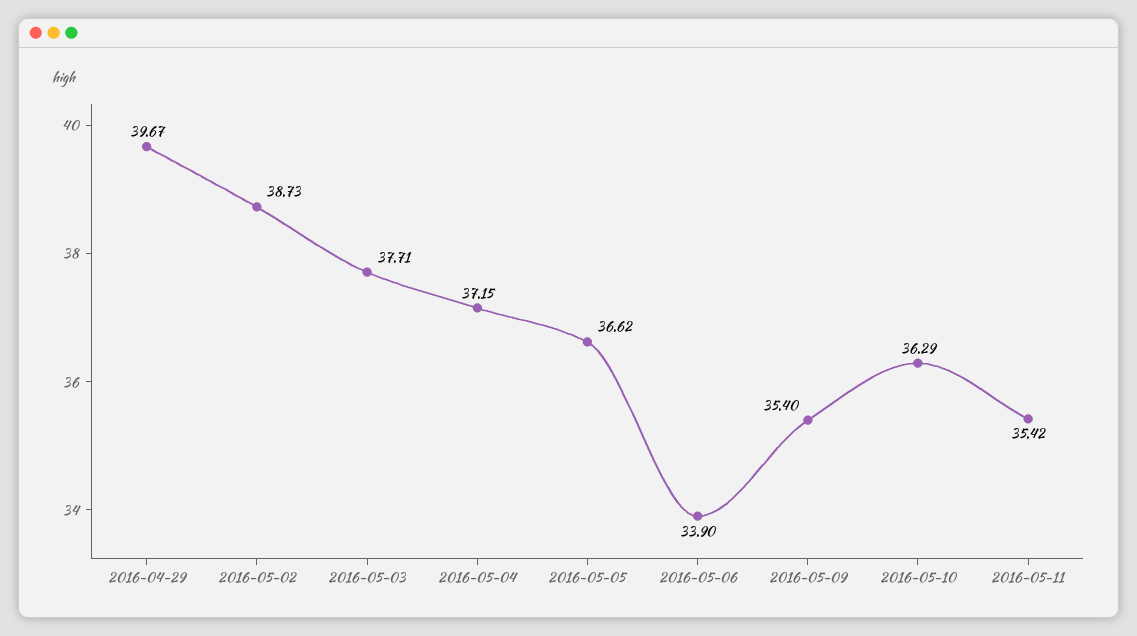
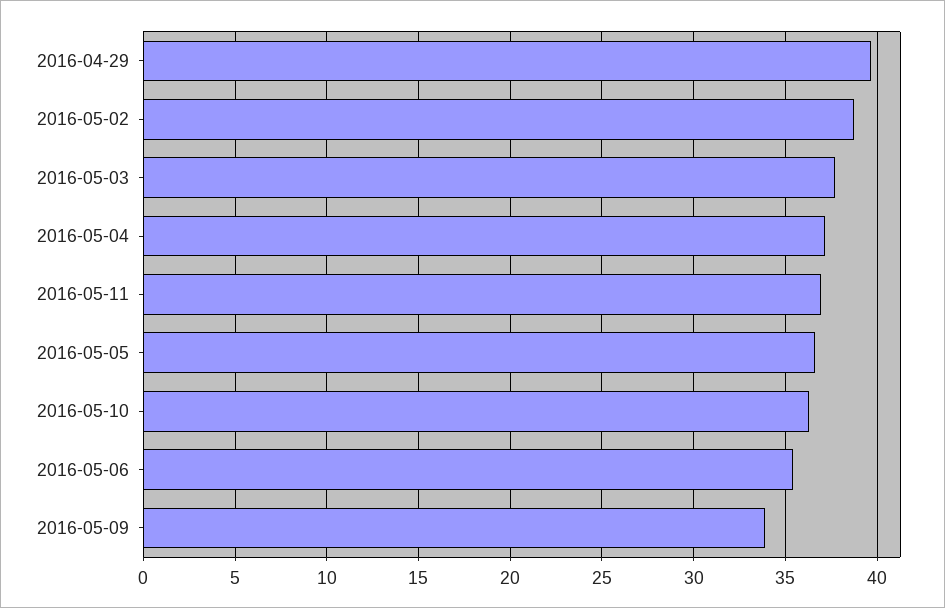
2016-05-06: 33.9 -> 35.5
2016-05-09: 35.4 -> 34
2016-05-11: 35.42 -> 37

